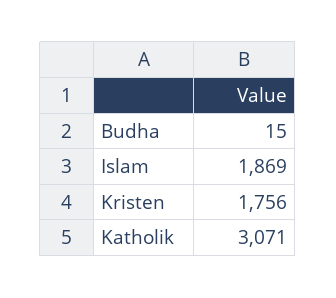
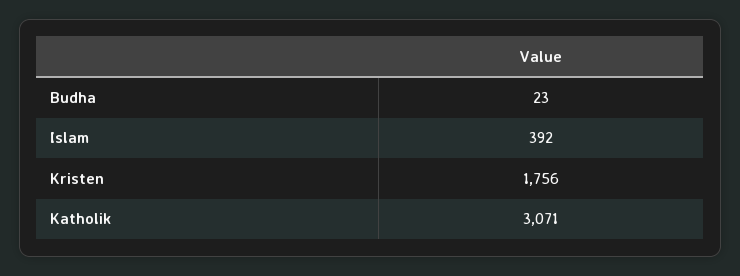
Budha: 15 -> 23
Islam: 1869 -> 392

